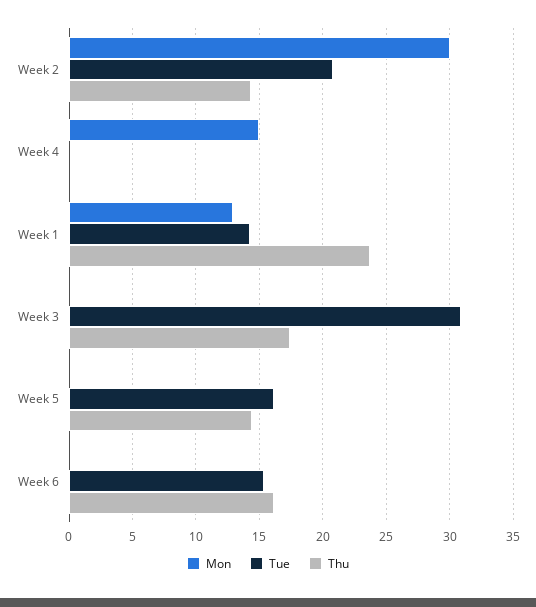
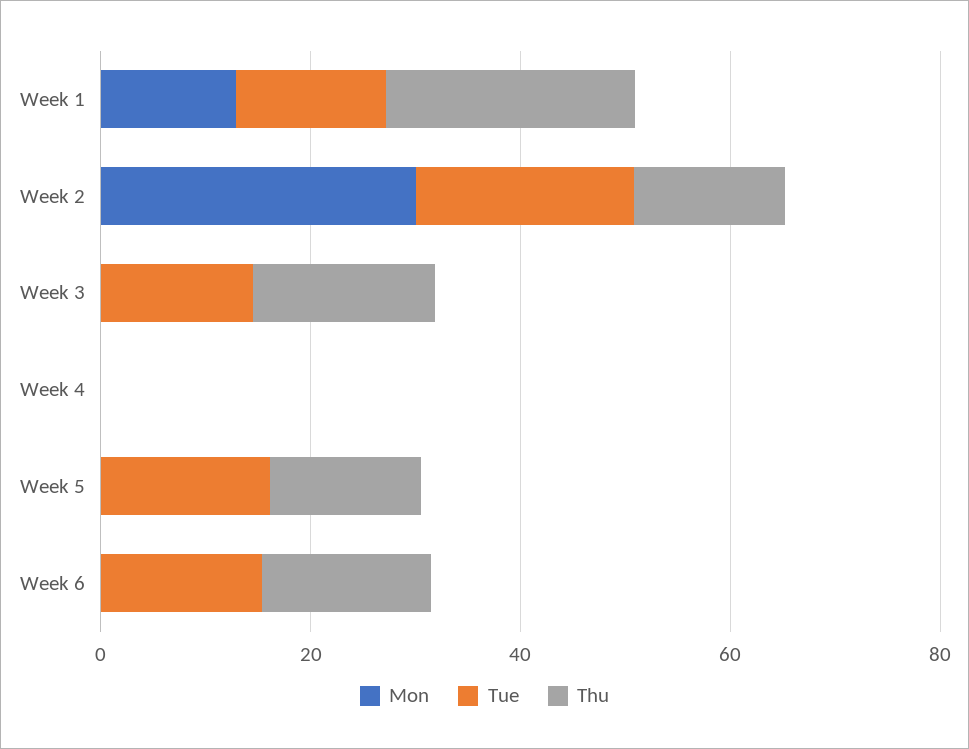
Mon, Week 4: 15 -> 0
Tue, Week 3: 31 -> 15

